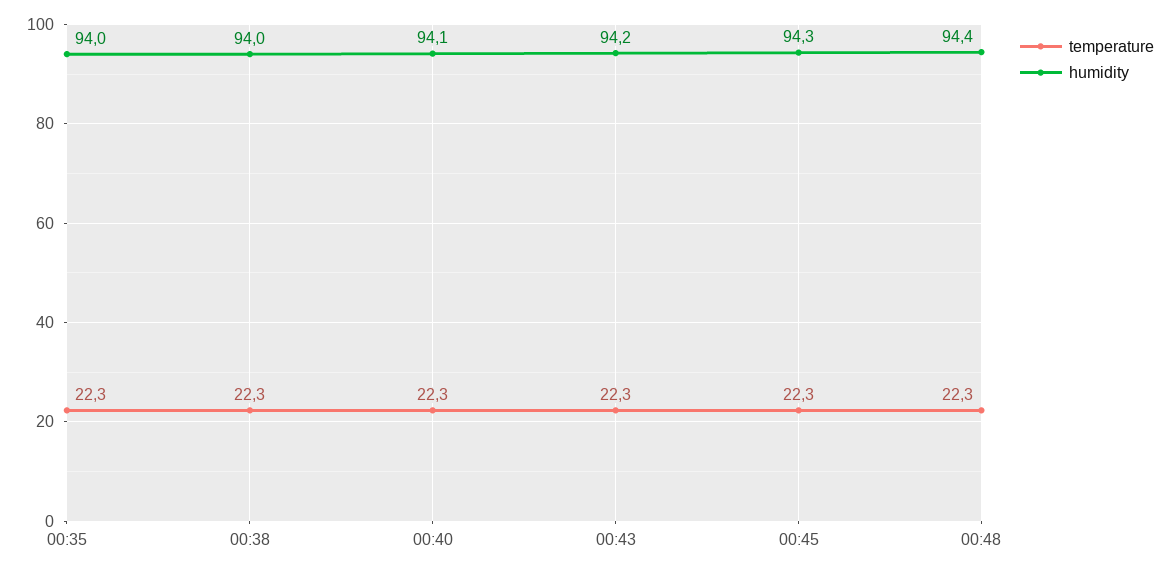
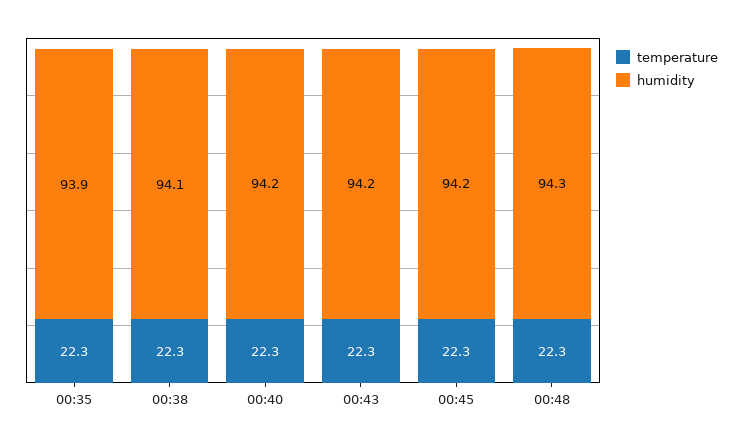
humidity, 00:35: 94 -> 93.9
humidity, 00:38: 94 -> 94.1
humidity, 00:40: 94.1 -> 94.2
humidity, 00:45: 94.3 -> 94.2
humidity, 00:48: 94.4 -> 94.3

